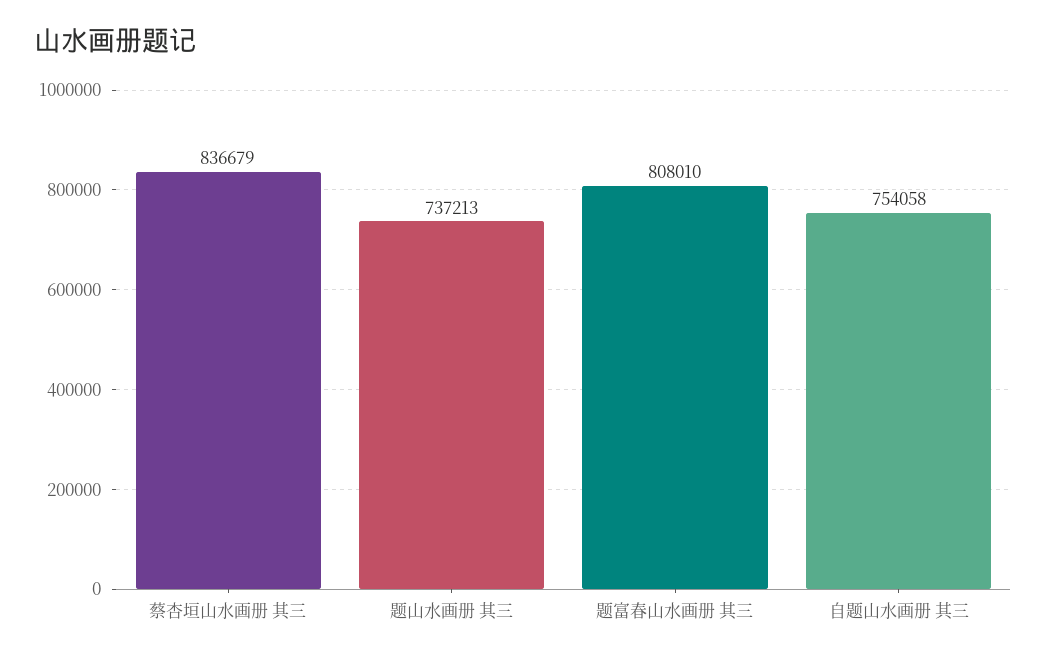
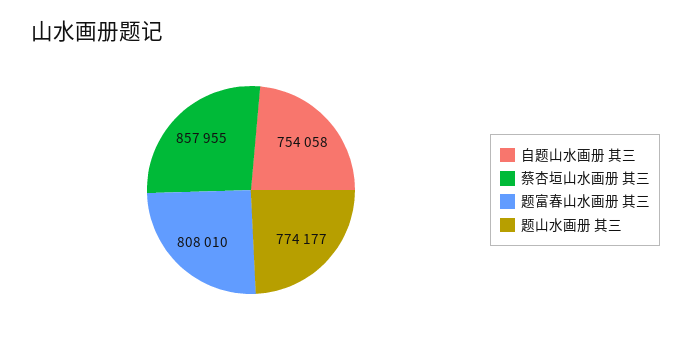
蔡杏垣山水画册 其三: 836679 -> 857955
题山水画册 其三: 737213 -> 774177

